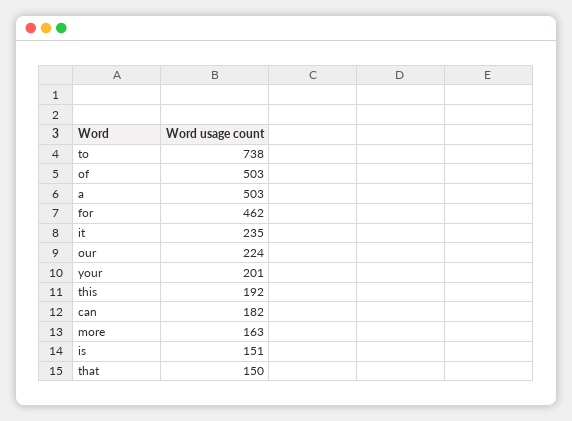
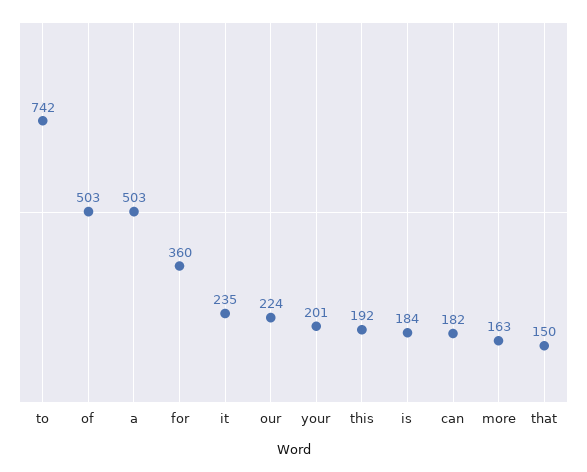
to: 738 -> 742
for: 462 -> 360
is: 151 -> 184

